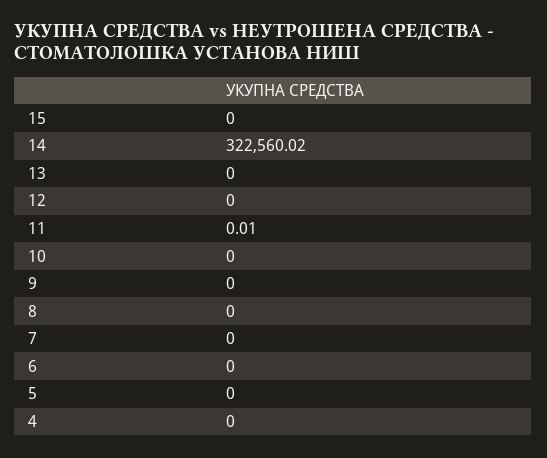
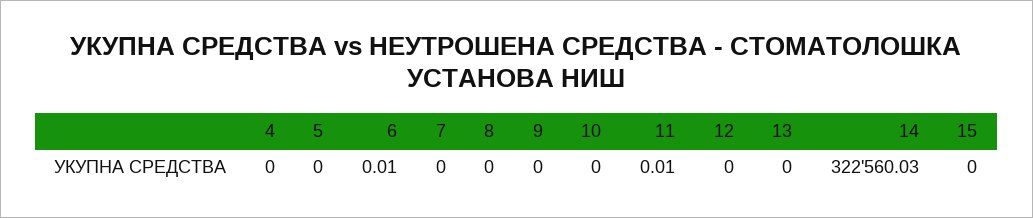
14: 322560.02 -> 322560.03
6: 0 -> 0.01

